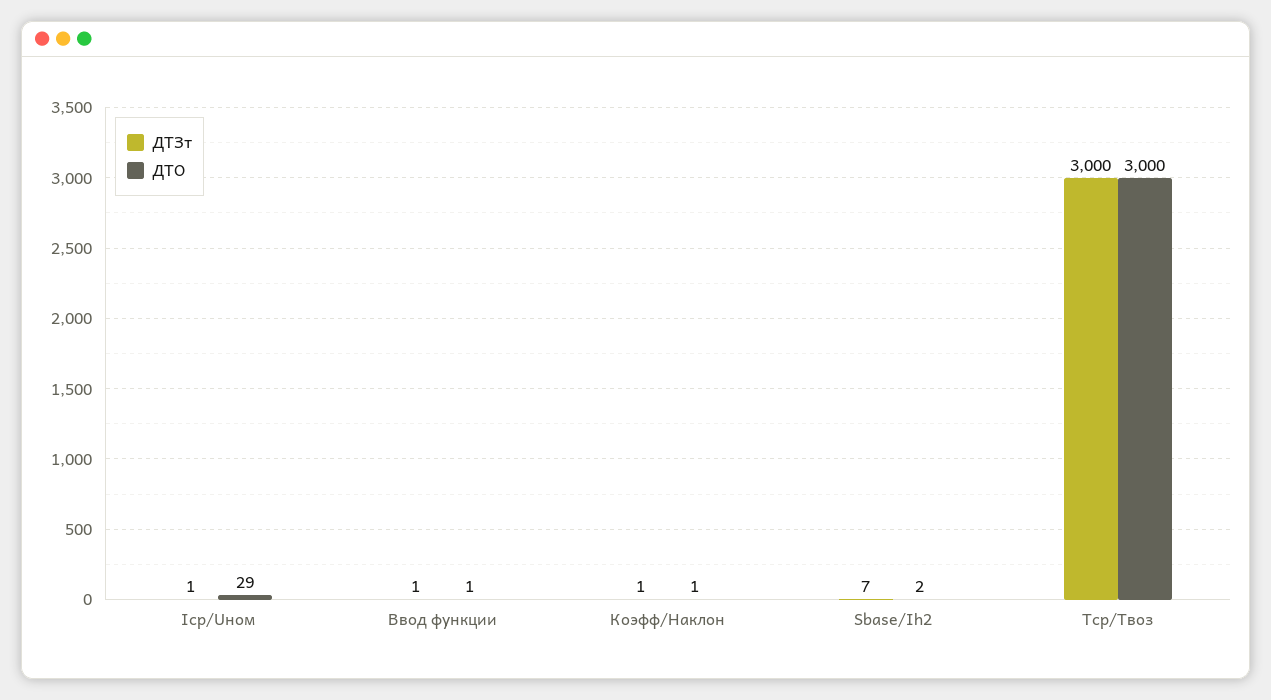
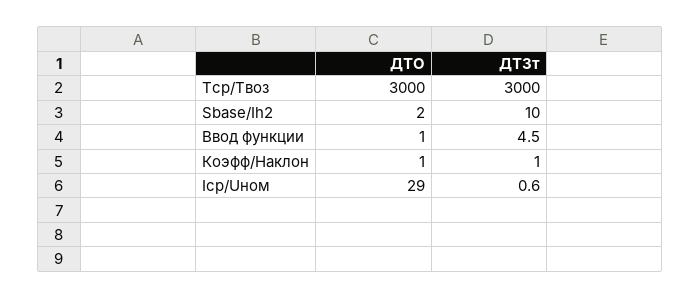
ДТЗт, Ввод функции: 1 -> 4.5
ДТЗт, Sbase/Ih2: 7 -> 10

